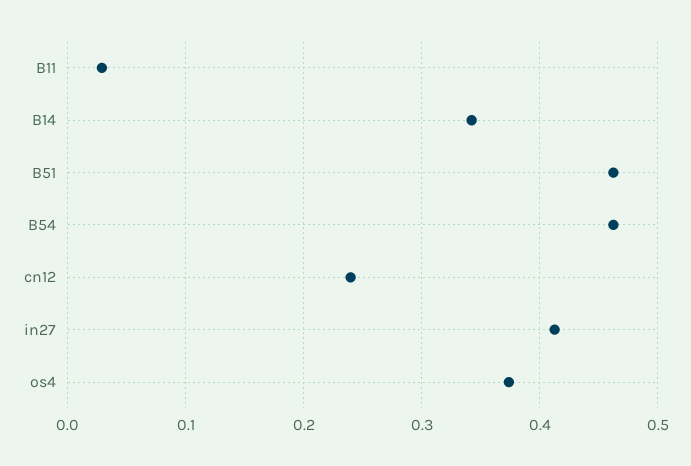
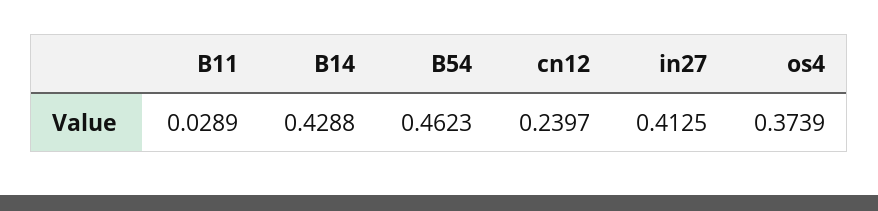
B14: 0.34 -> 0.4288
B51: 0.46 -> none

